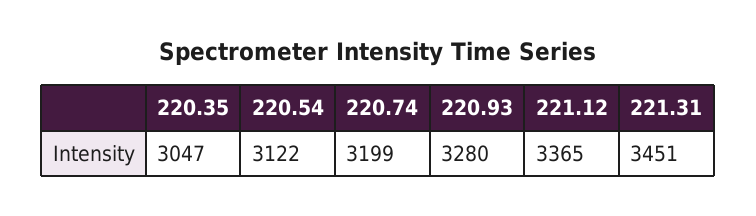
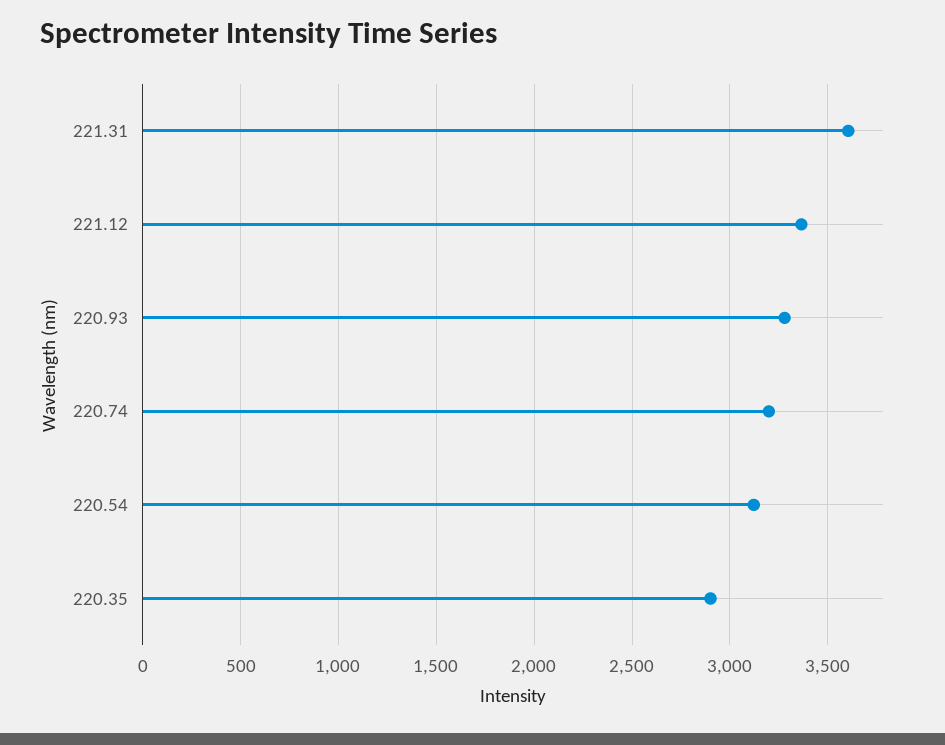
220.35: 3047 -> 2900
221.31: 3451 -> 3600

